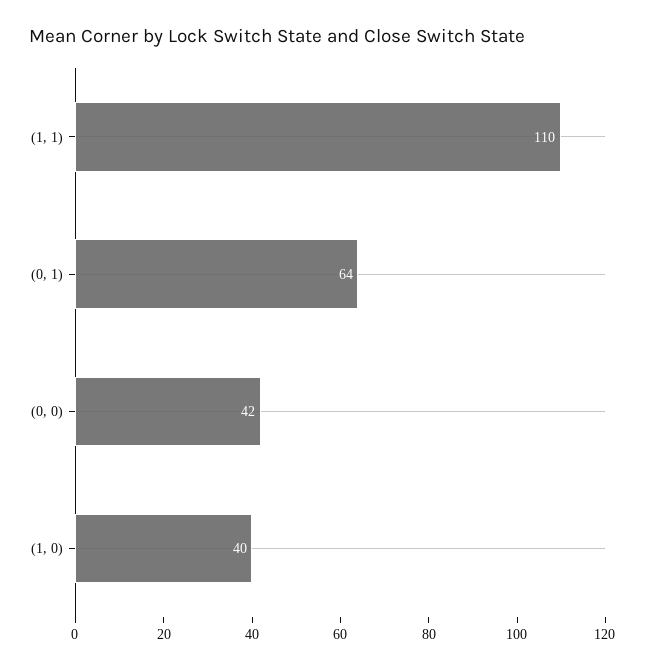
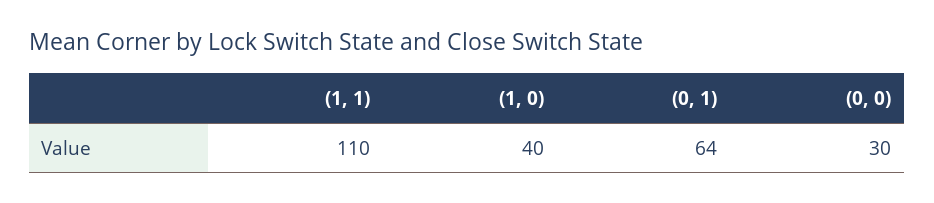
(0, 0): 42 -> 30

